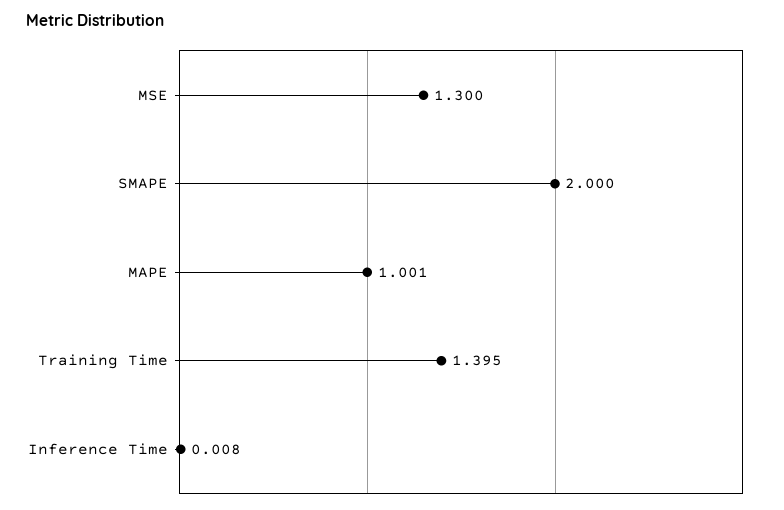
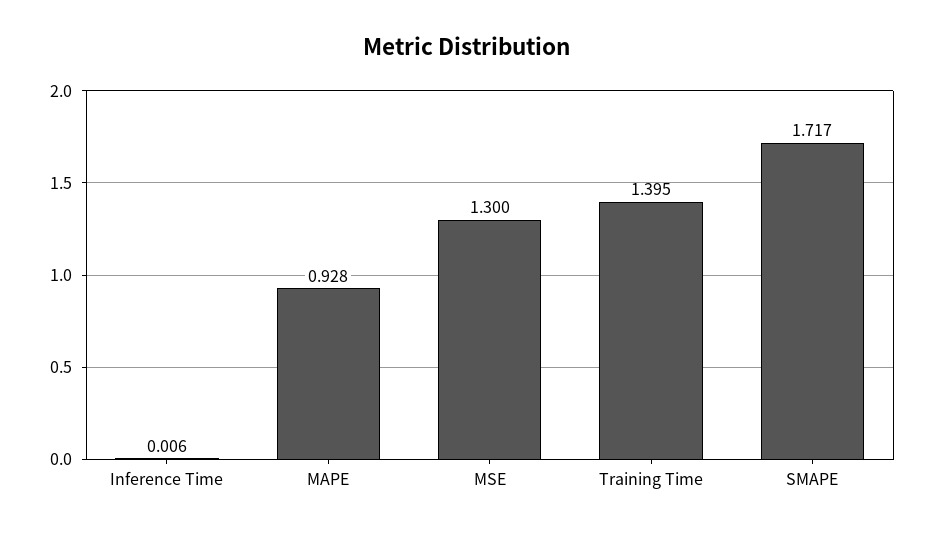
SMAPE: 2 -> 1.717
MAPE: 1.001 -> 0.928
Inference Time: 0.008 -> 0.006

